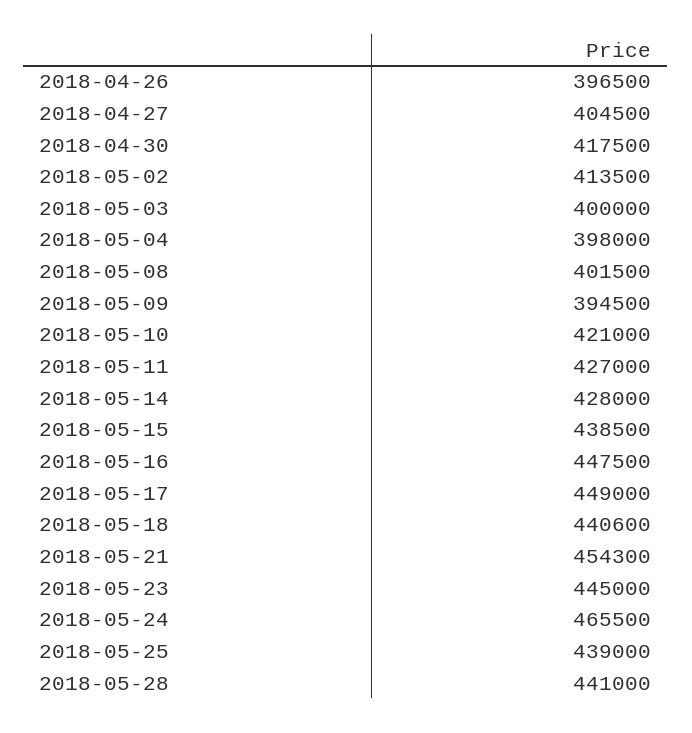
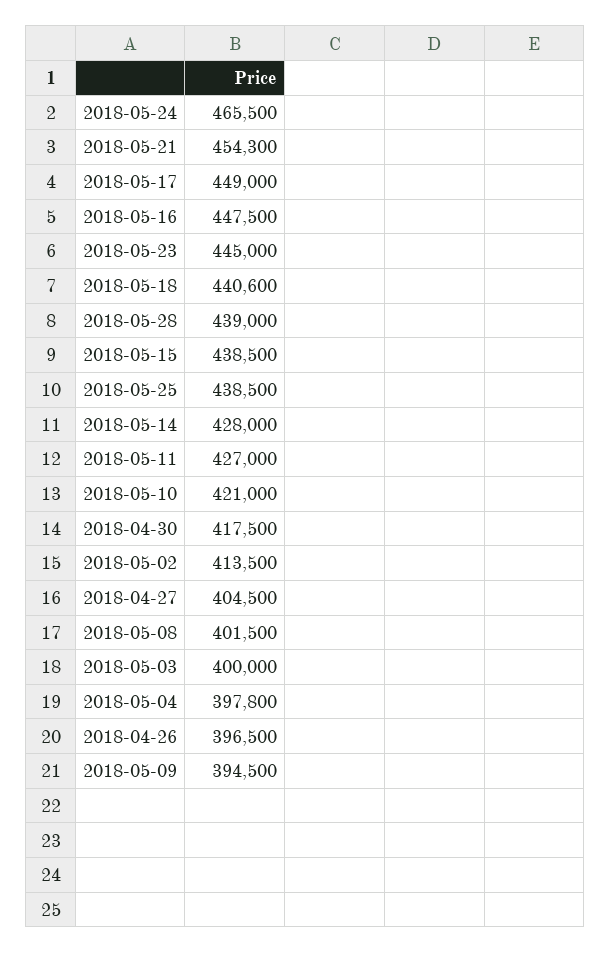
2018-05-04: 398000 -> 397800
2018-05-25: 439000 -> 438500
2018-05-28: 441000 -> 439000

